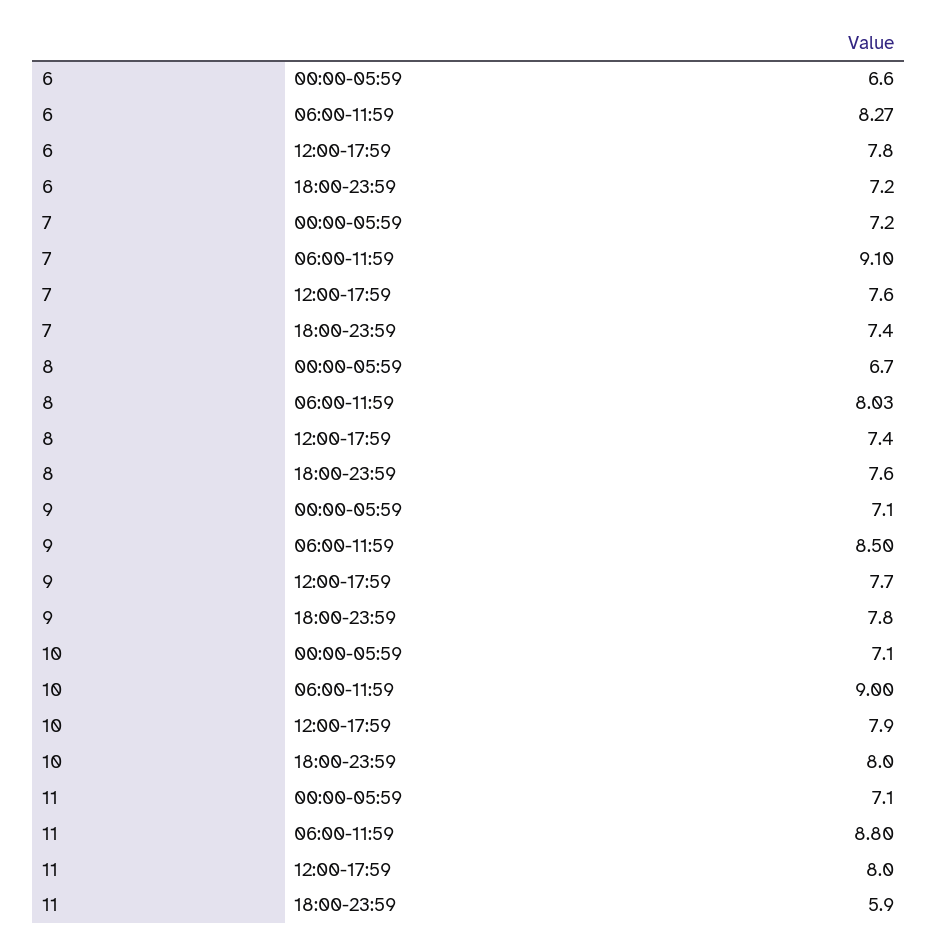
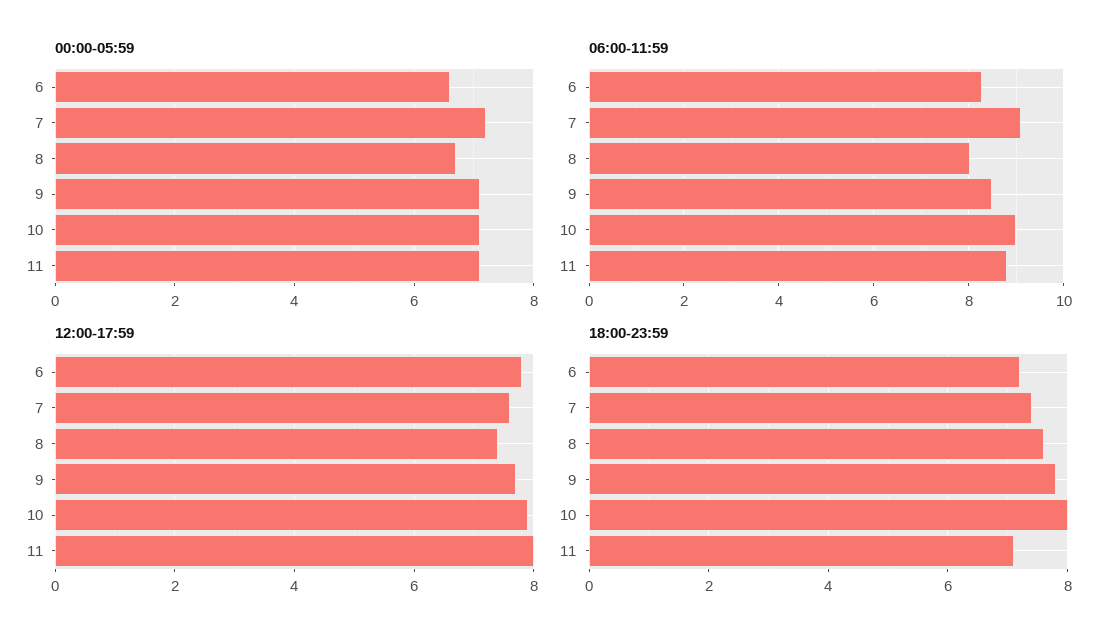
18:00-23:59, 11: 5.9 -> 7

